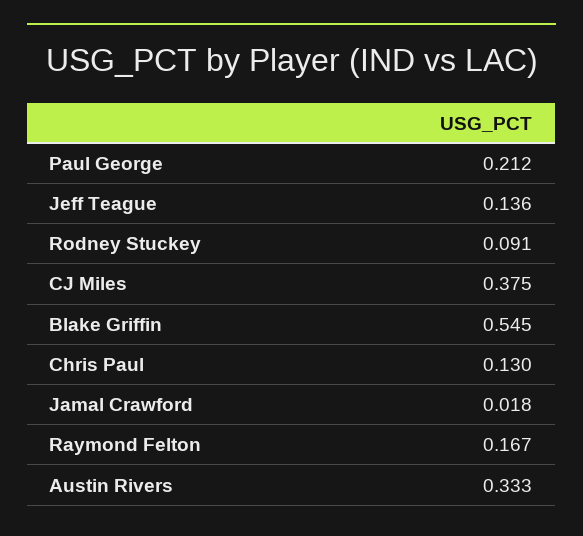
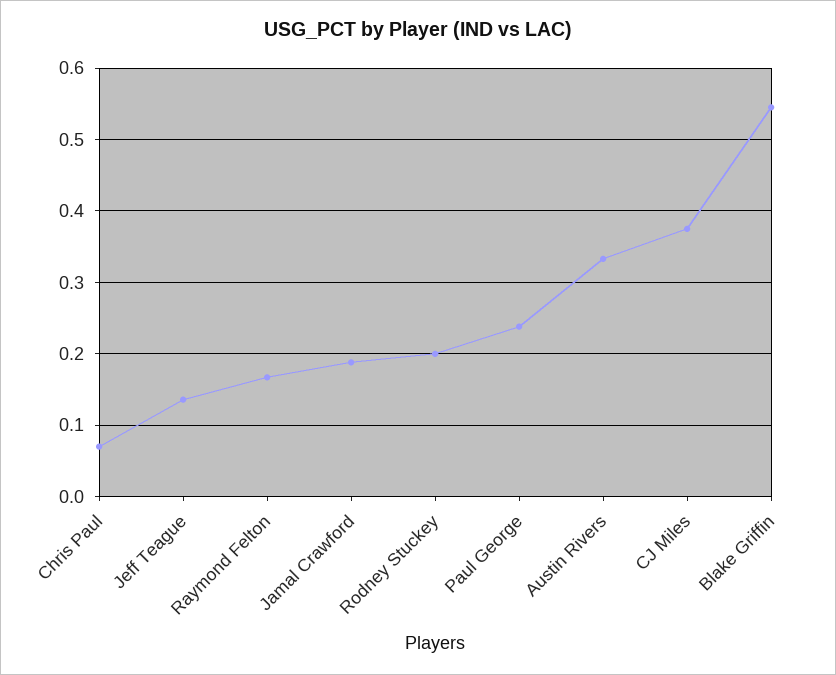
Paul George: 0.212 -> 0.24
Rodney Stuckey: 0.091 -> 0.2
Chris Paul: 0.13 -> 0.07
Jamal Crawford: 0.018 -> 0.19

